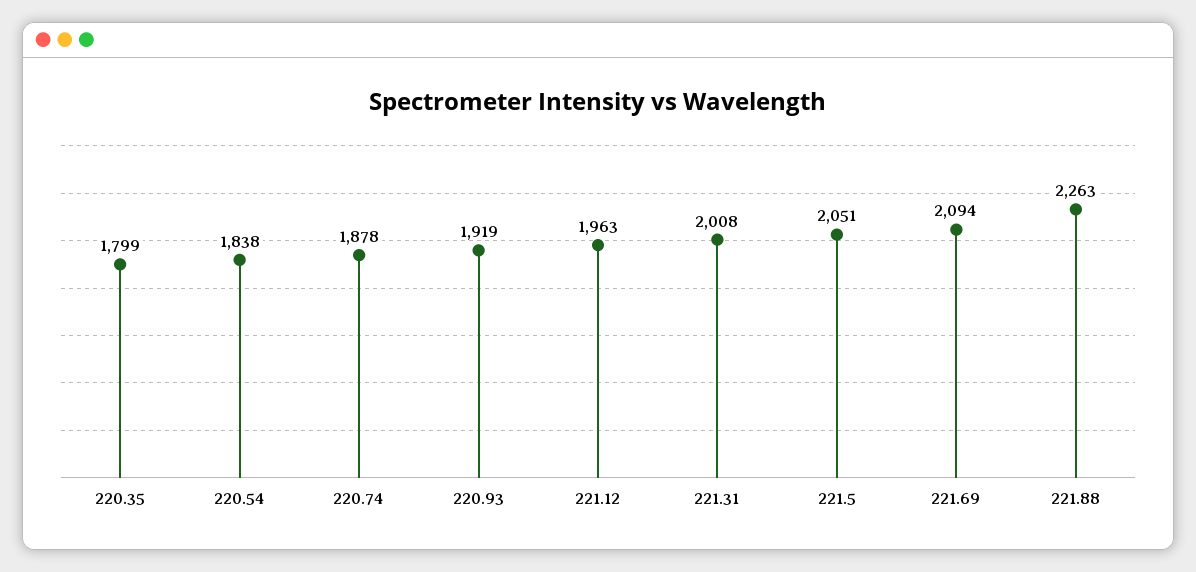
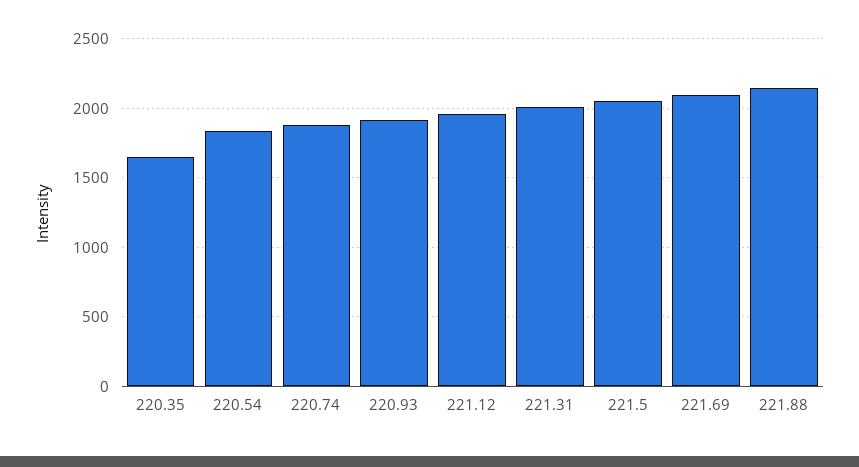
220.35: 1799 -> 1650
221.88: 2263 -> 2150

